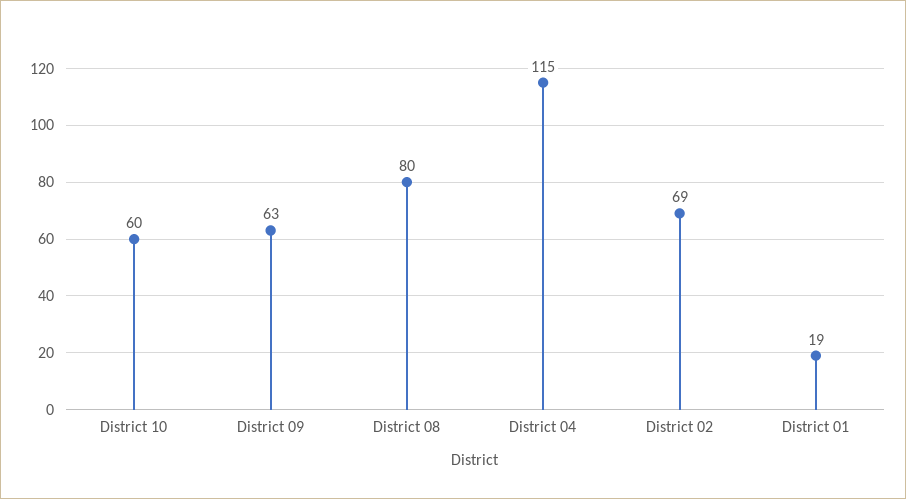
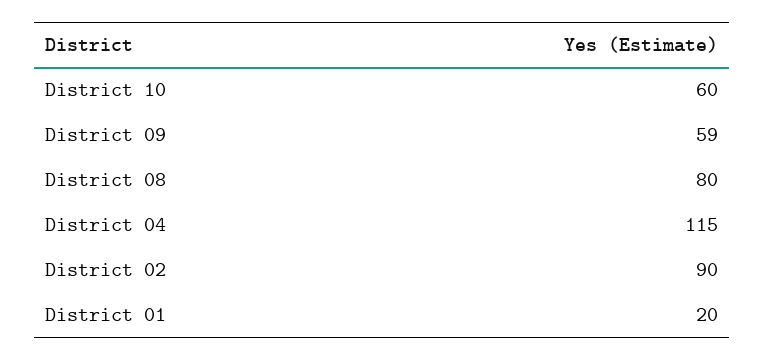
District 09: 63 -> 59
District 02: 69 -> 90
District 01: 19 -> 20

